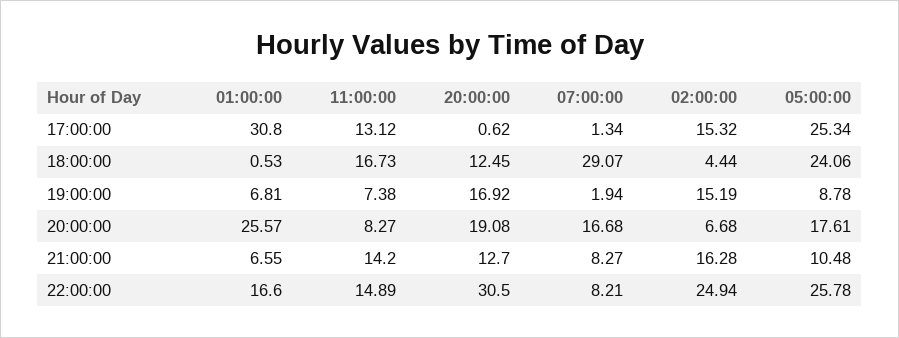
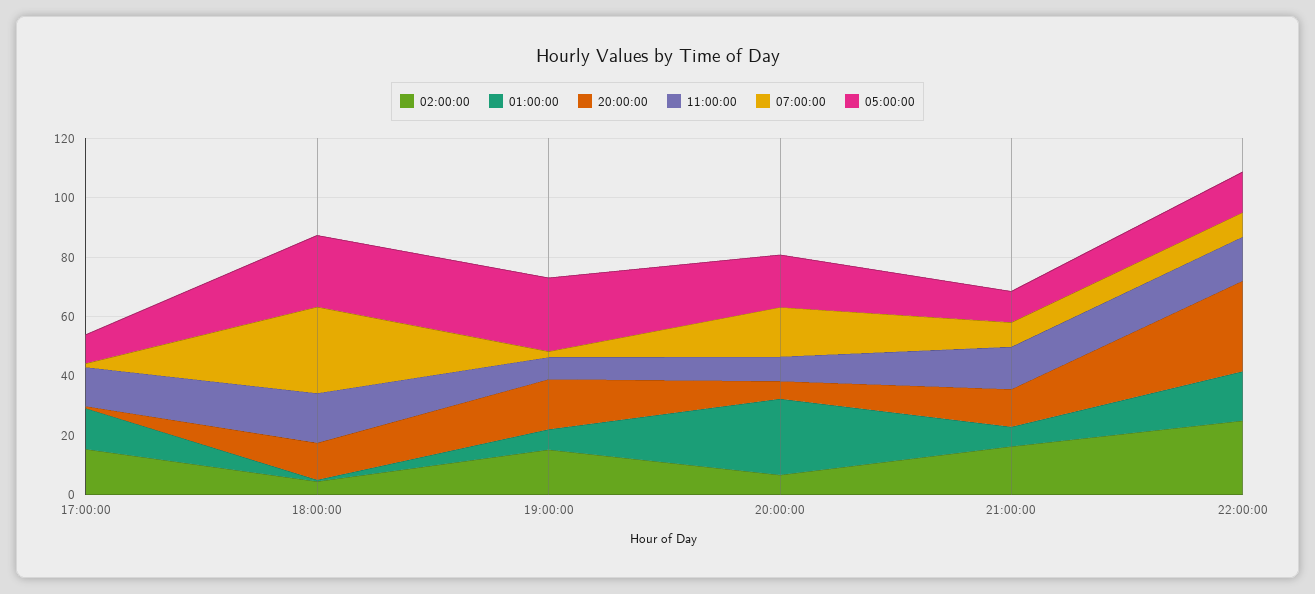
01:00:00, 17:00:00: 30.8 -> 15
05:00:00, 17:00:00: 25.34 -> 10
05:00:00, 19:00:00: 8.78 -> 25
20:00:00, 20:00:00: 19.08 -> 5
05:00:00, 22:00:00: 25.78 -> 15

